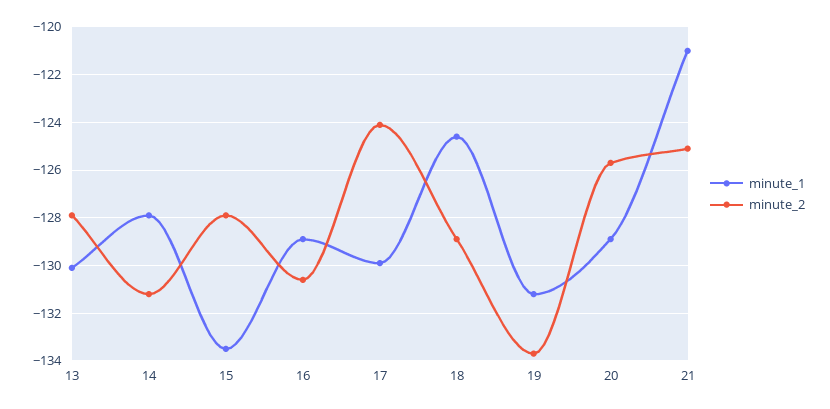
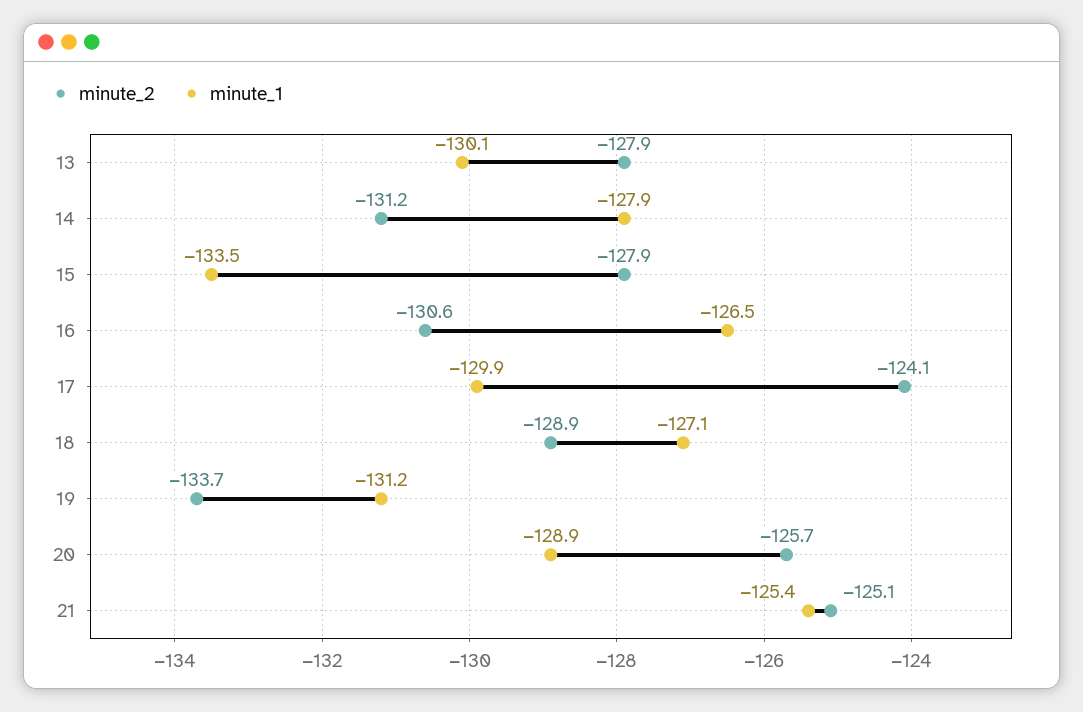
minute_1, 16: -129 -> -126.5
minute_1, 18: -124.5 -> -127.1
minute_1, 21: -121 -> -125.4

